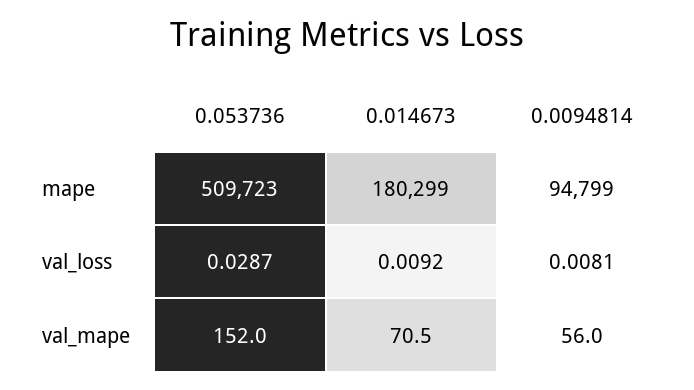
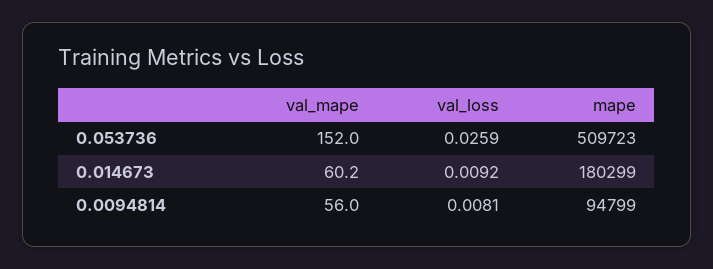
0.053736, val_loss: 0.0287 -> 0.0259
0.014673, val_mape: 70.5 -> 60.2

